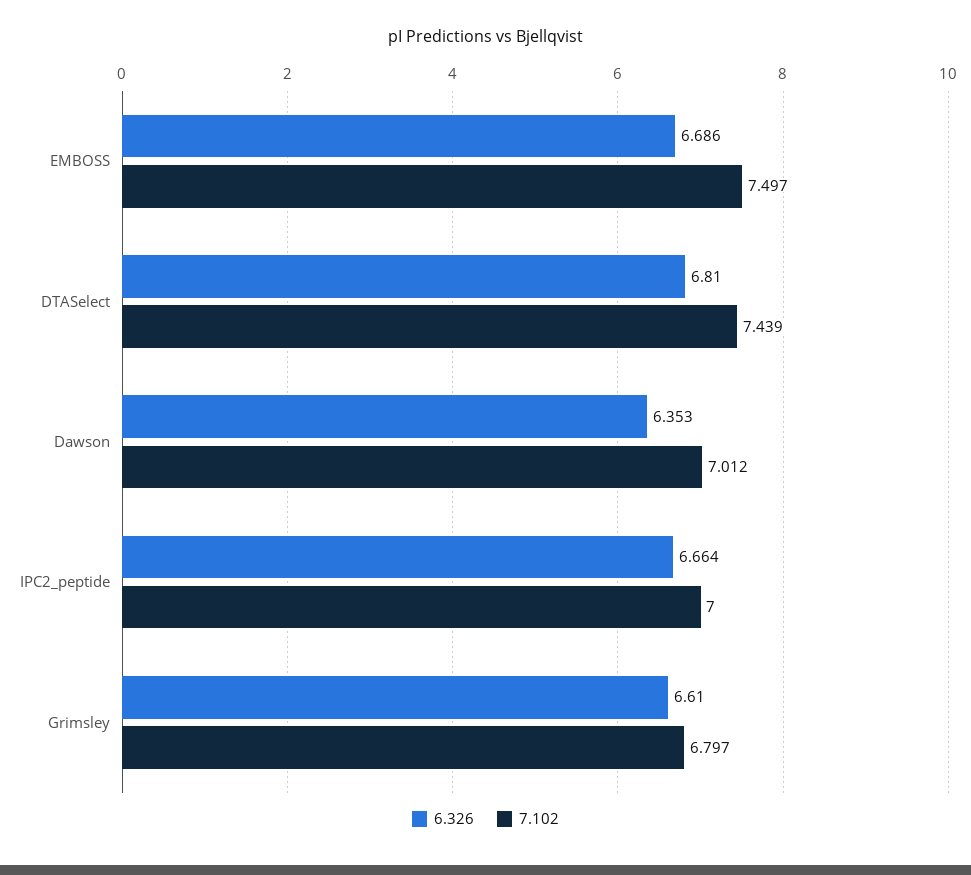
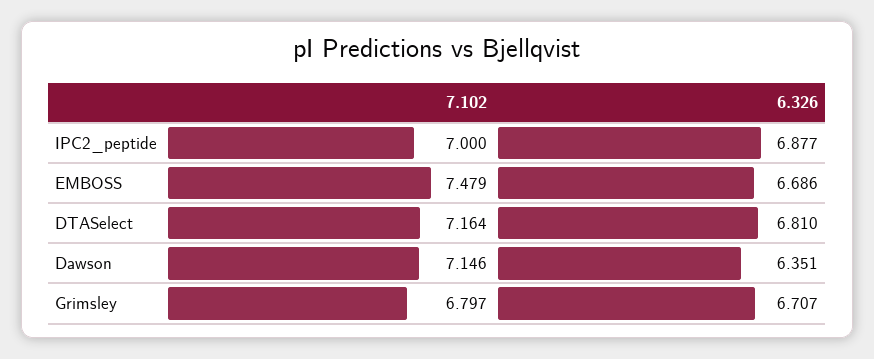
7.102, EMBOSS: 7.497 -> 7.479
7.102, DTASelect: 7.439 -> 7.164
6.326, Dawson: 6.353 -> 6.351
7.102, Dawson: 7.012 -> 7.146
6.326, IPC2_peptide: 6.664 -> 6.877
6.326, Grimsley: 6.61 -> 6.707

